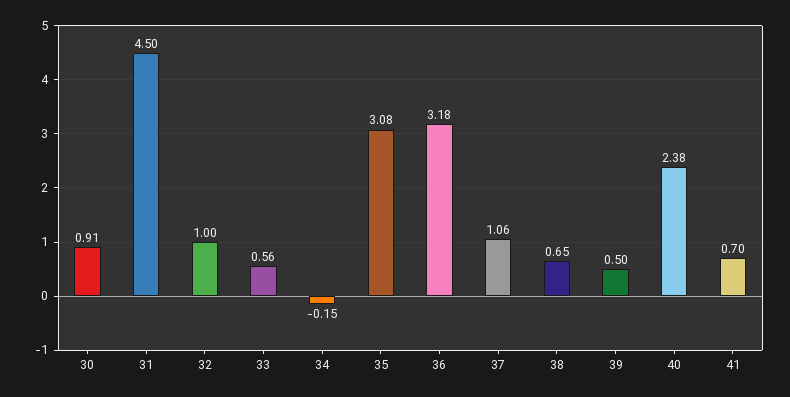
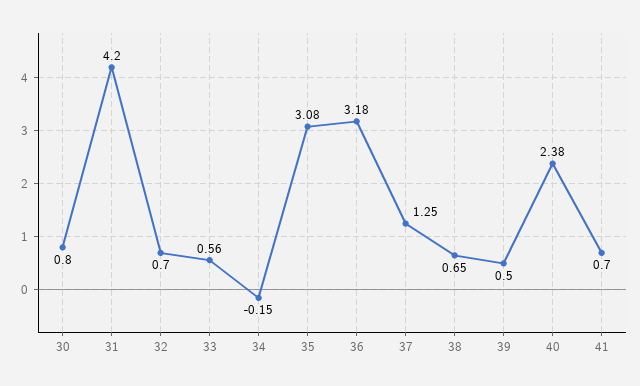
30: 0.91 -> 0.8
31: 4.5 -> 4.2
32: 1 -> 0.7
37: 1.06 -> 1.25

